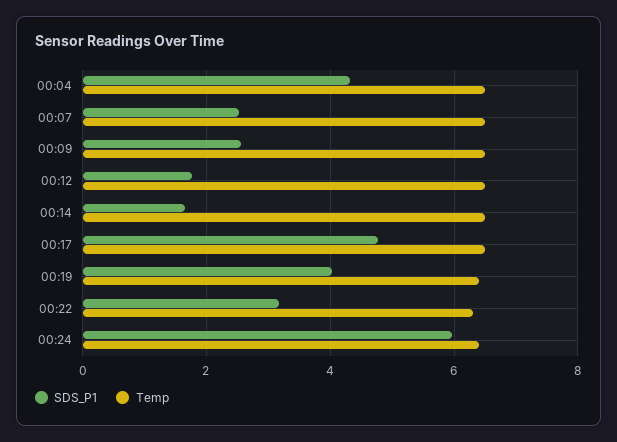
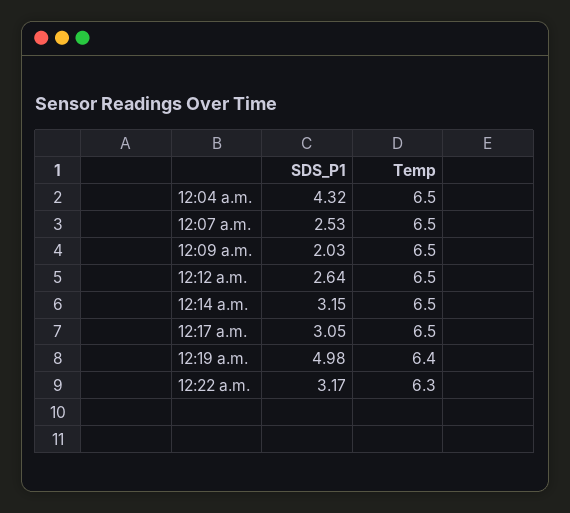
SDS_P1, 00:09: 2.6 -> 2.03
SDS_P1, 00:12: 1.8 -> 2.64
SDS_P1, 00:14: 1.6 -> 3.15
SDS_P1, 00:17: 4.8 -> 3.05
SDS_P1, 00:19: 4 -> 4.98
SDS_P1, 00:24: 6 -> none
Temp, 00:24: 6.4 -> none

